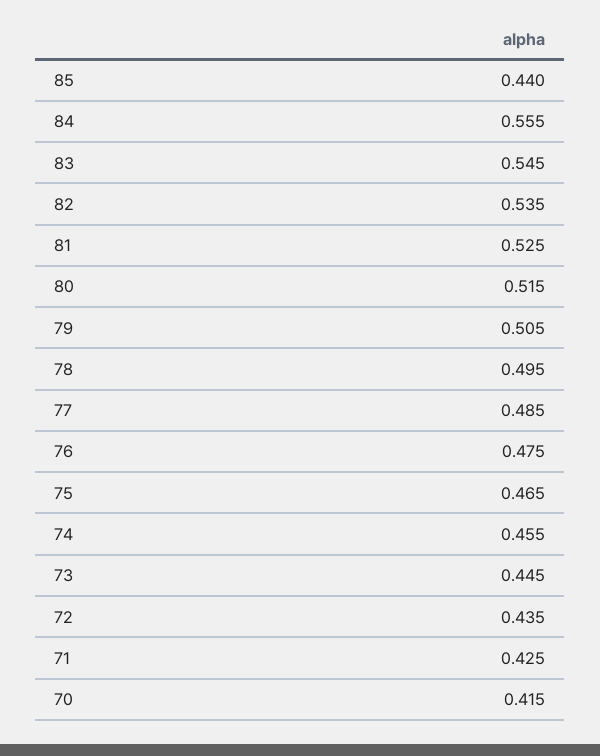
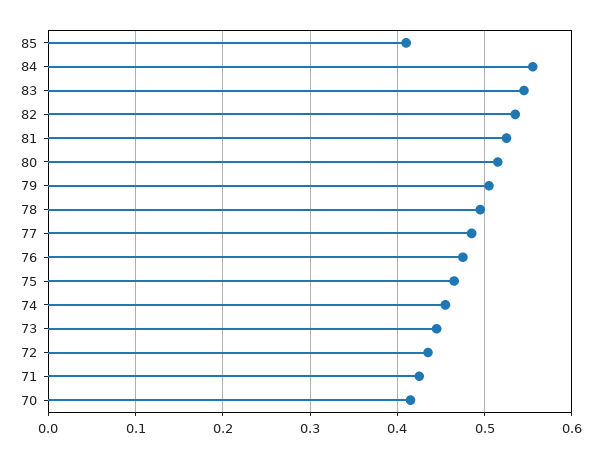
85: 0.44 -> 0.41

